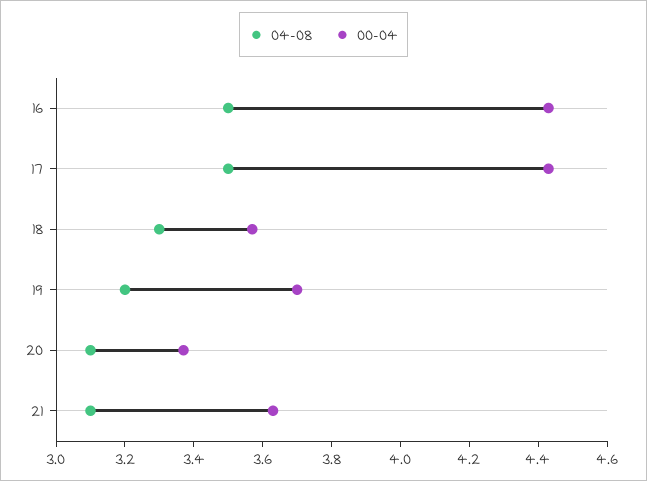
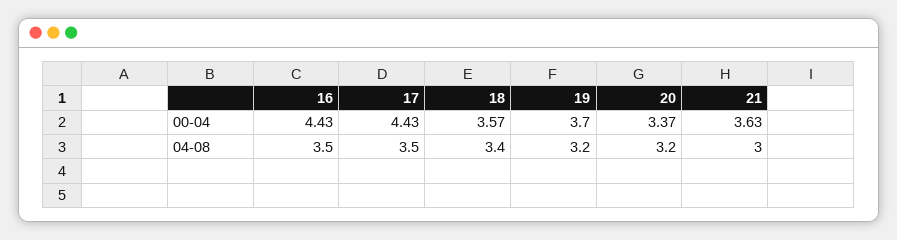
04-08, 18: 3.3 -> 3.4
04-08, 20: 3.1 -> 3.2
04-08, 21: 3.1 -> 3

